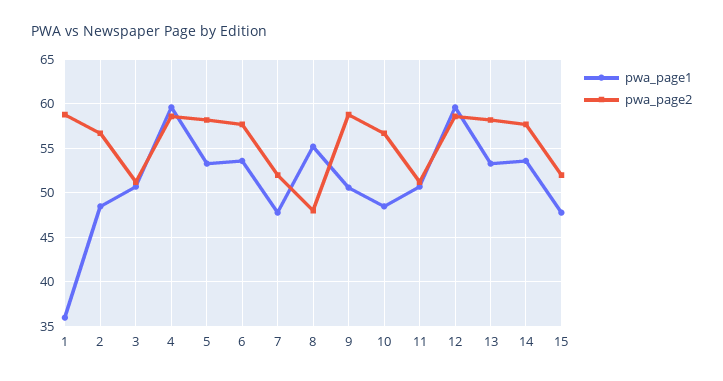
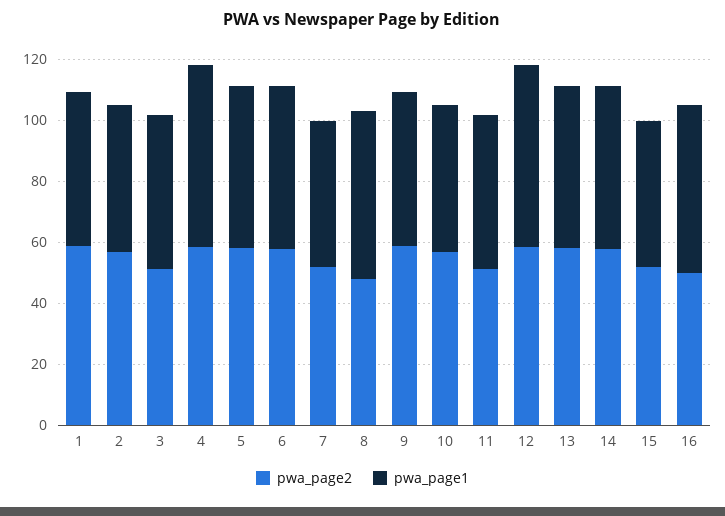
pwa_page1, 1: 36 -> 50
pwa_page2, 16: none -> 50
pwa_page1, 16: none -> 55

